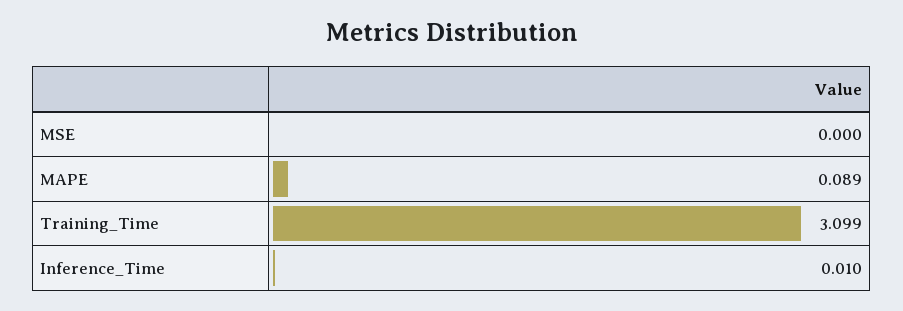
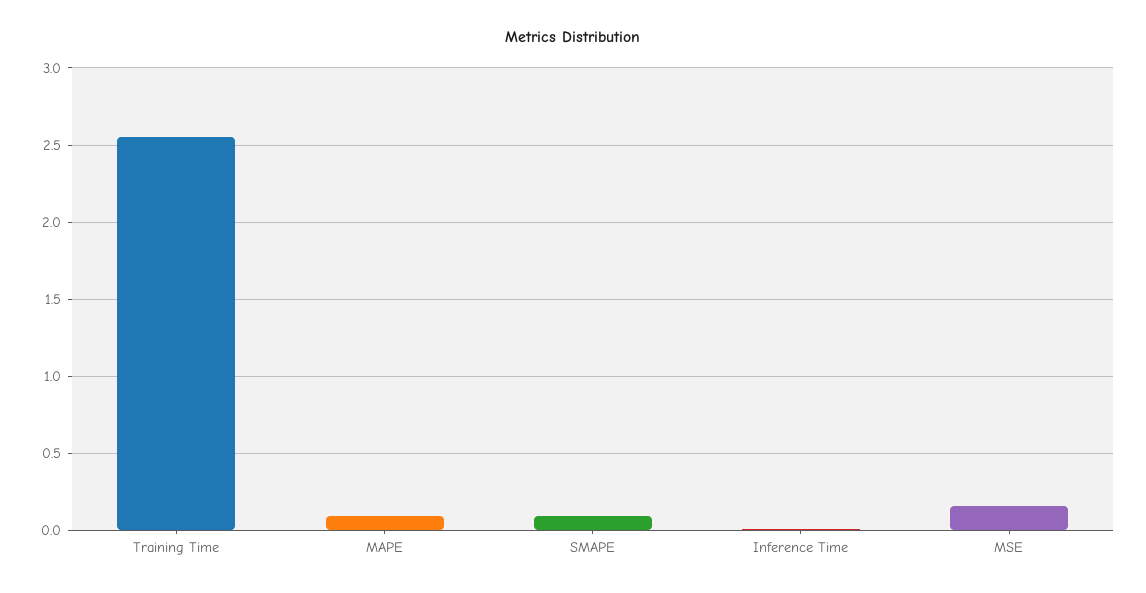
MSE: 0 -> 0.15
Training_Time: 3.099 -> 2.55
SMAPE: none -> 0.1

